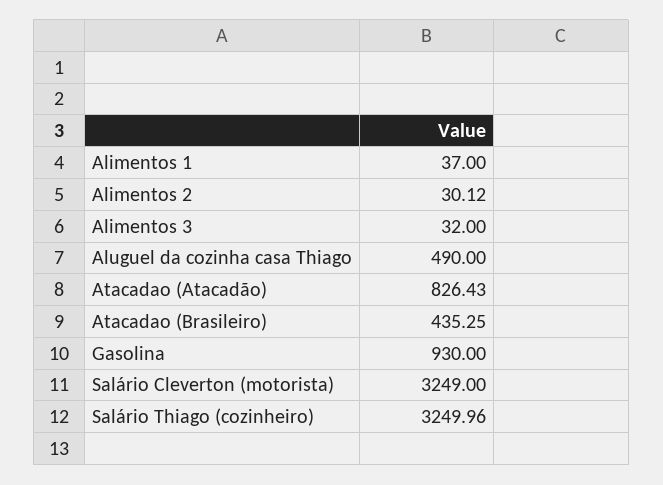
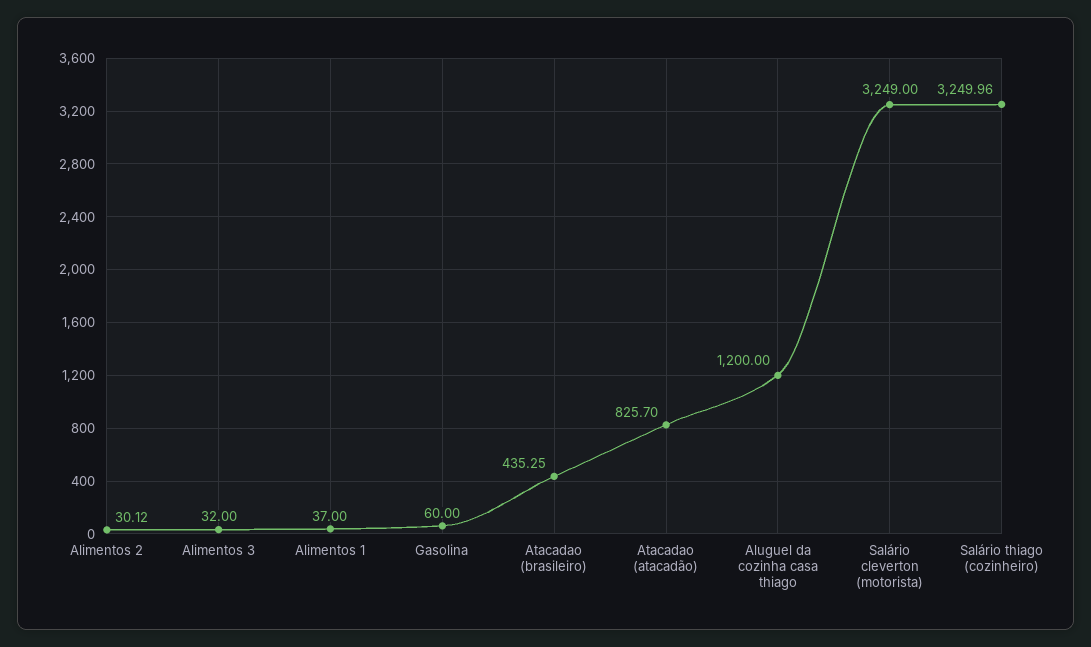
Aluguel da cozinha casa Thiago: 490 -> 1200
Atacadao (Atacadão): 826.43 -> 825.7
Gasolina: 930 -> 60

